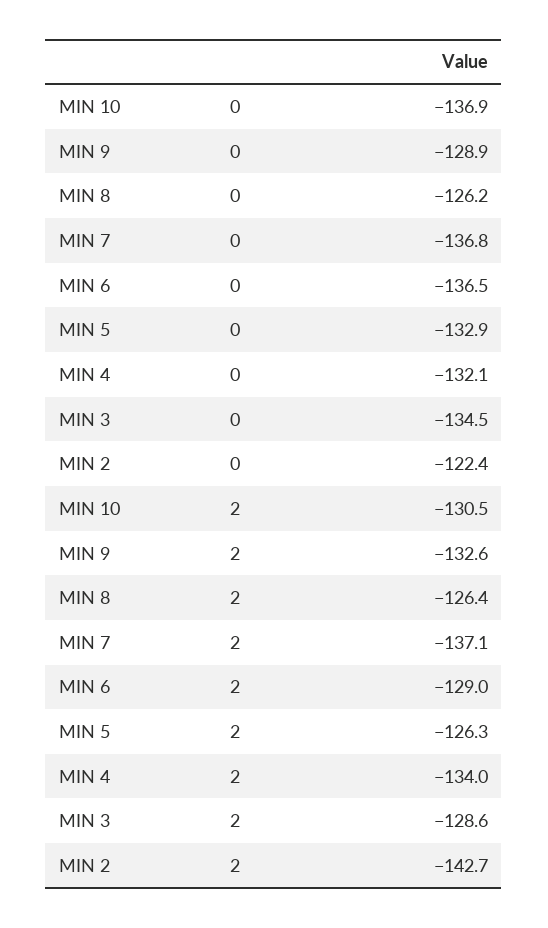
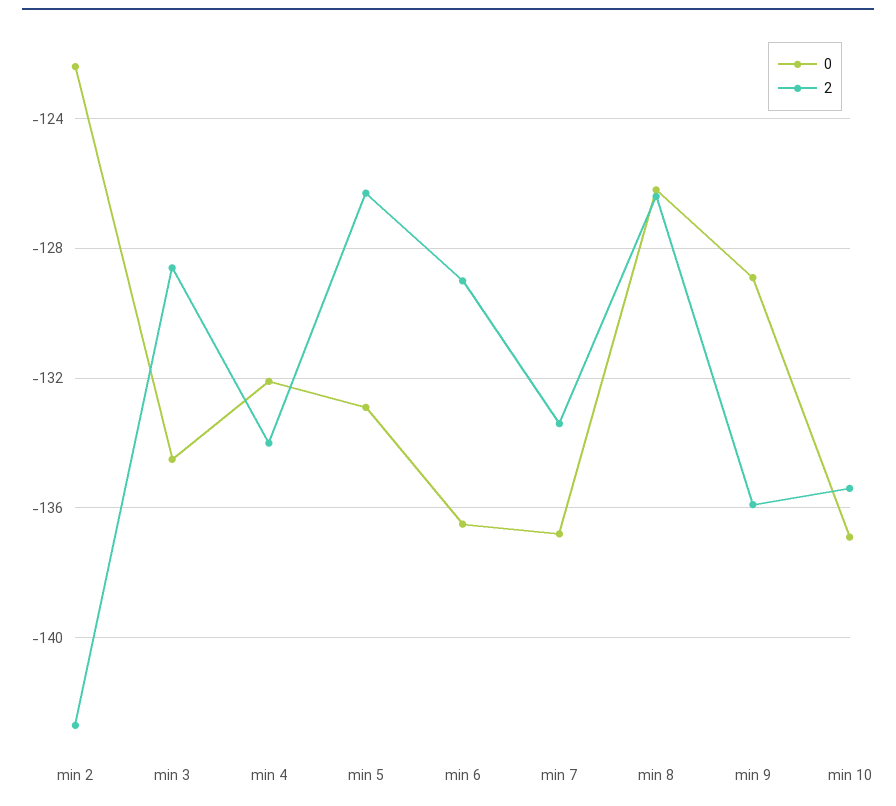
2, MIN 10: -130.5 -> -135.5
2, MIN 9: -132.6 -> -136
2, MIN 7: -137.1 -> -133.5

